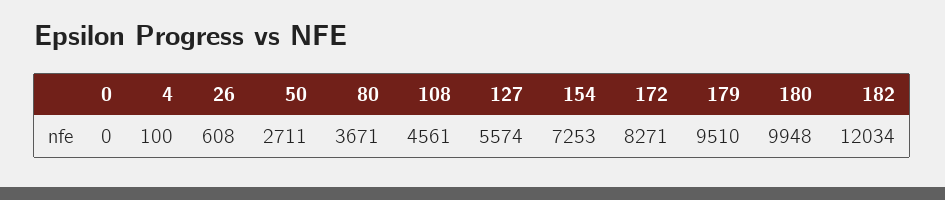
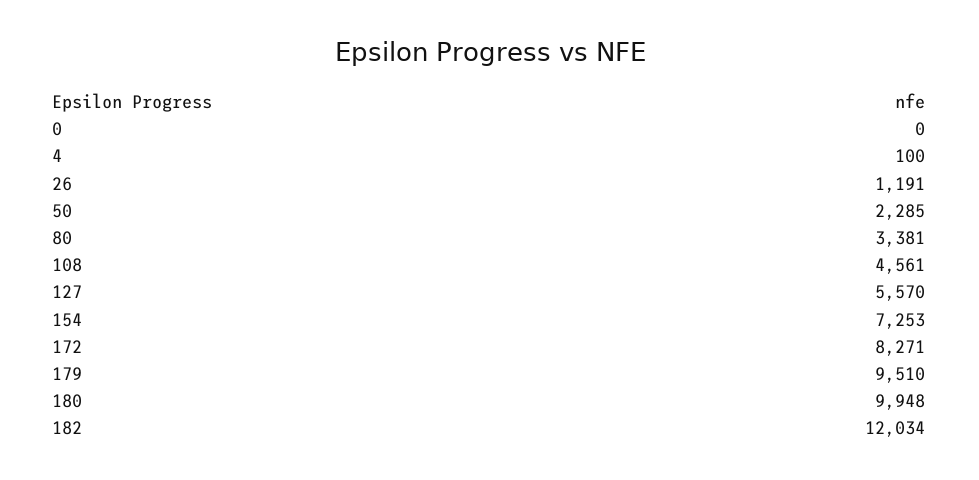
26: 608 -> 1191
50: 2711 -> 2285
80: 3671 -> 3381
127: 5574 -> 5570

